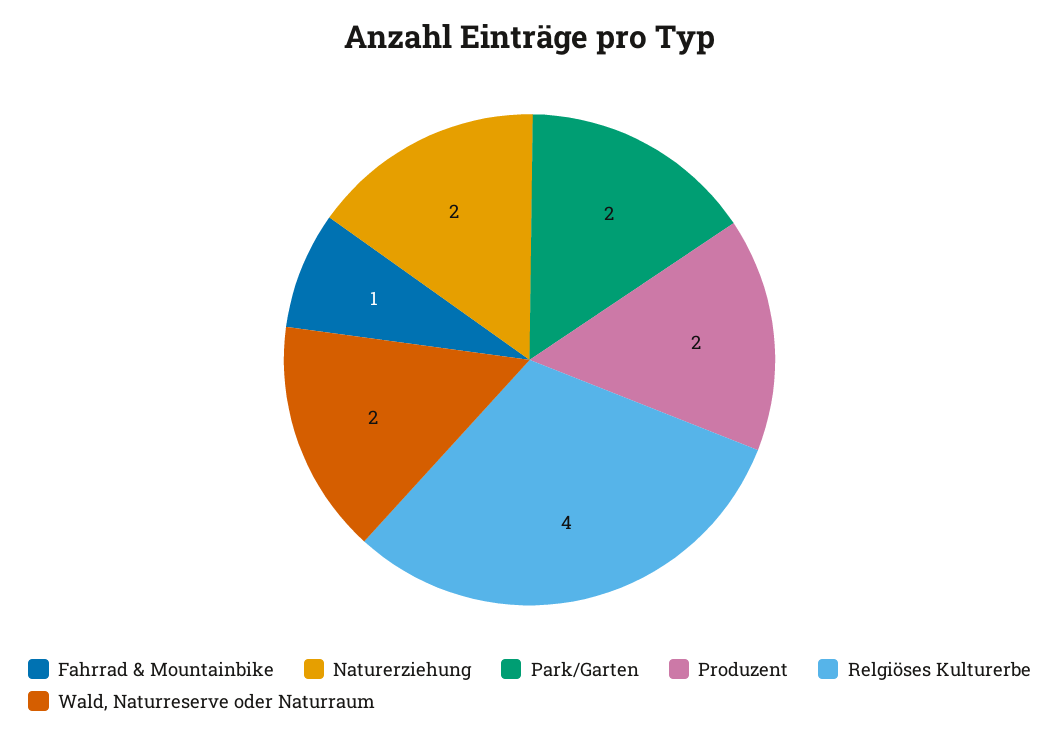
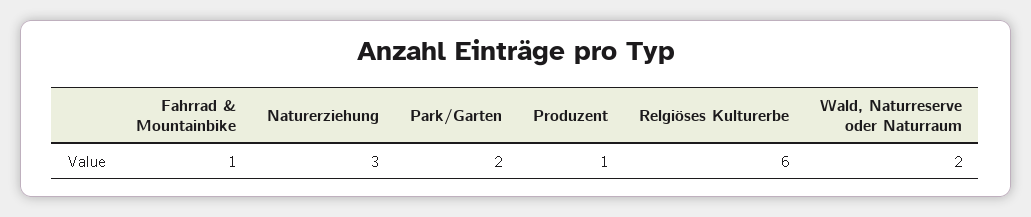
Naturerziehung: 2 -> 3
Produzent: 2 -> 1
Relgiöses Kulturerbe: 4 -> 6

